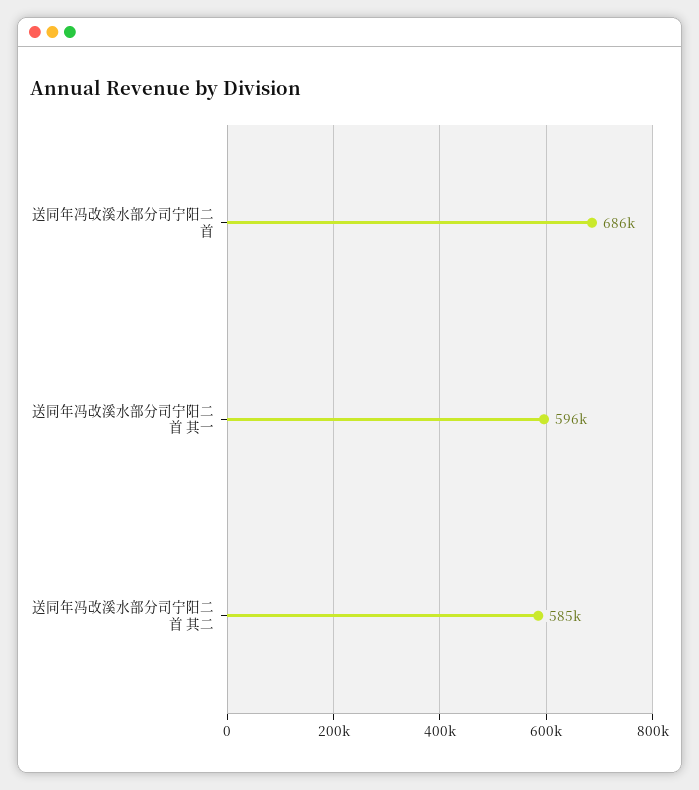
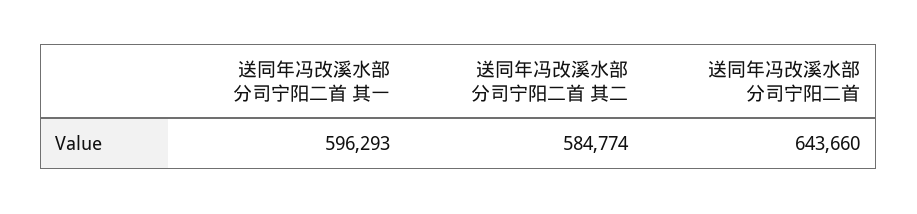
送同年冯改溪水部分司宁阳二首: 686000 -> 643660

